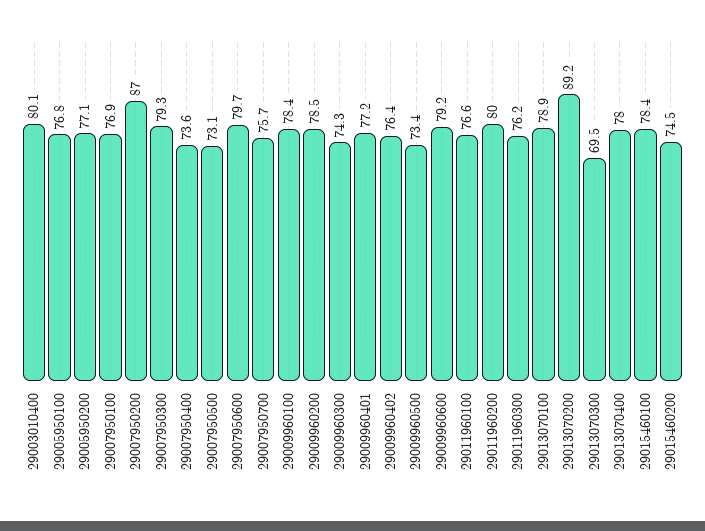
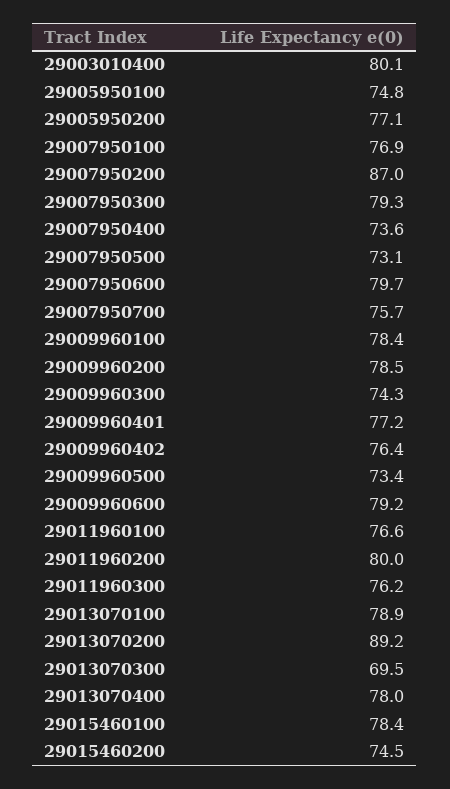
29005950100: 76.8 -> 74.8

